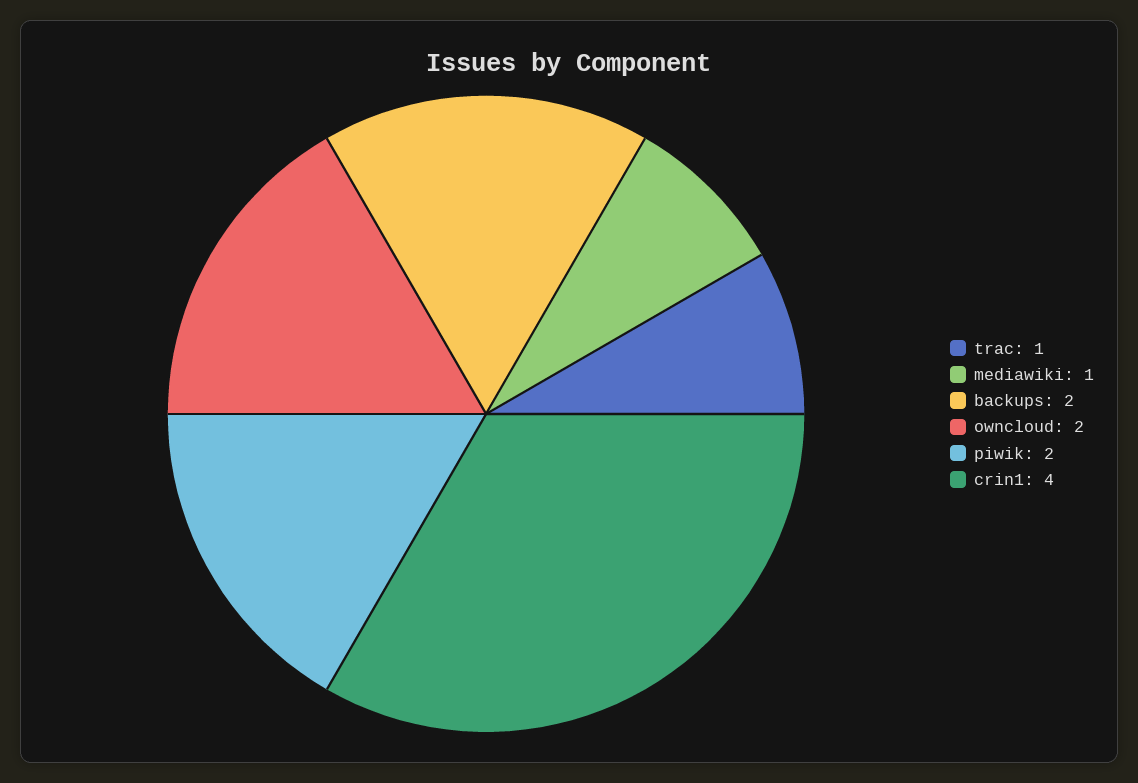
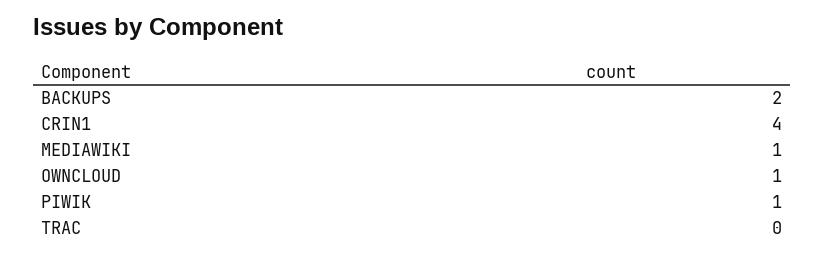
trac: 1 -> 0
owncloud: 2 -> 1
piwik: 2 -> 1

